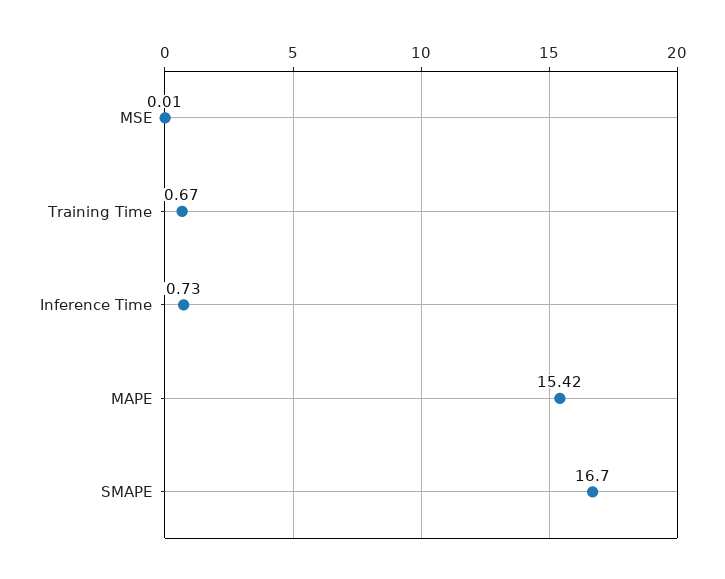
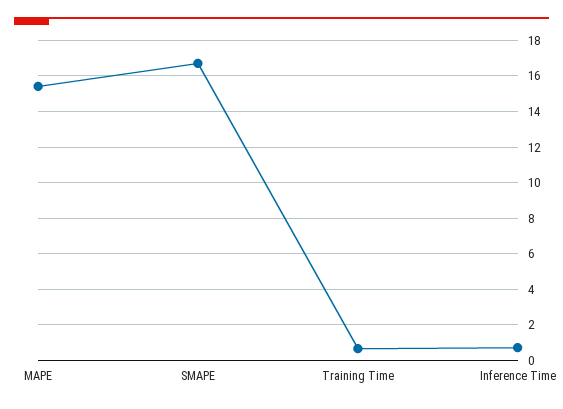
MSE: 0.01 -> none

